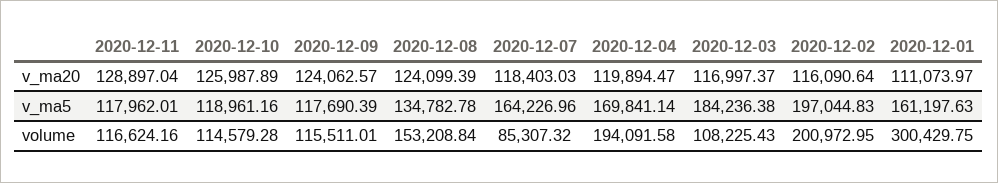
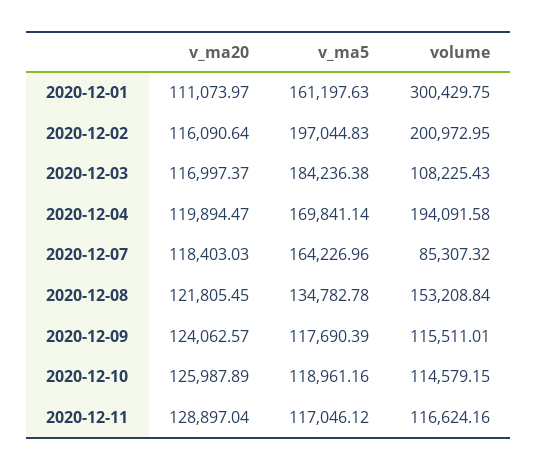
2020-12-08, v_ma20: 124099.39 -> 121805.45
2020-12-11, v_ma5: 117962.01 -> 117046.12
2020-12-10, volume: 114579.28 -> 114579.15

